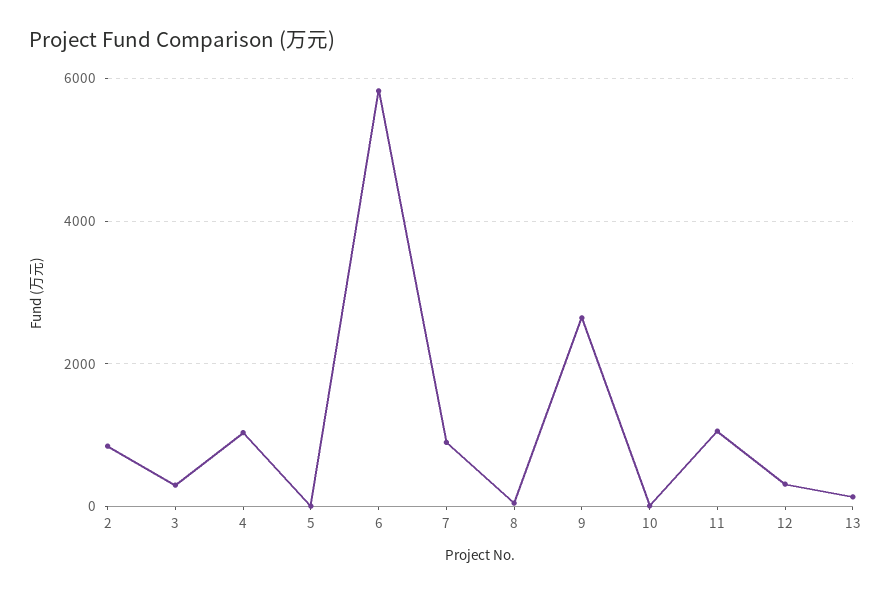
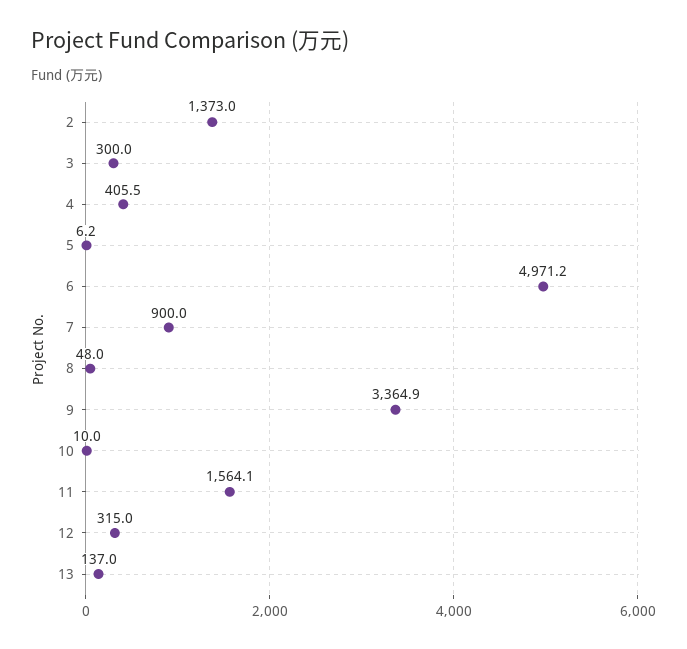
2: 800 -> 1373
4: 1000 -> 405.5
6: 5800 -> 4971.2
9: 2600 -> 3364.9
11: 1000 -> 1564.1

